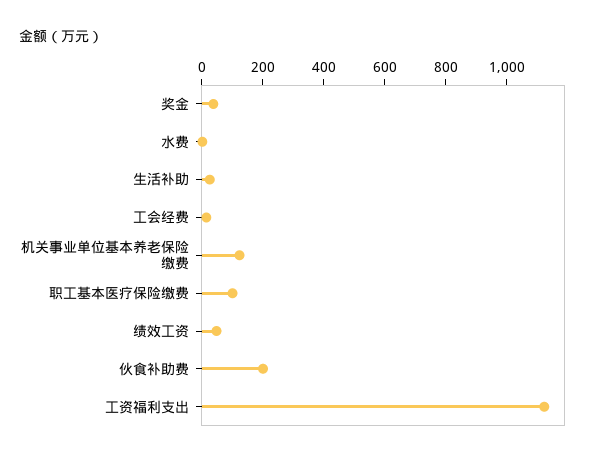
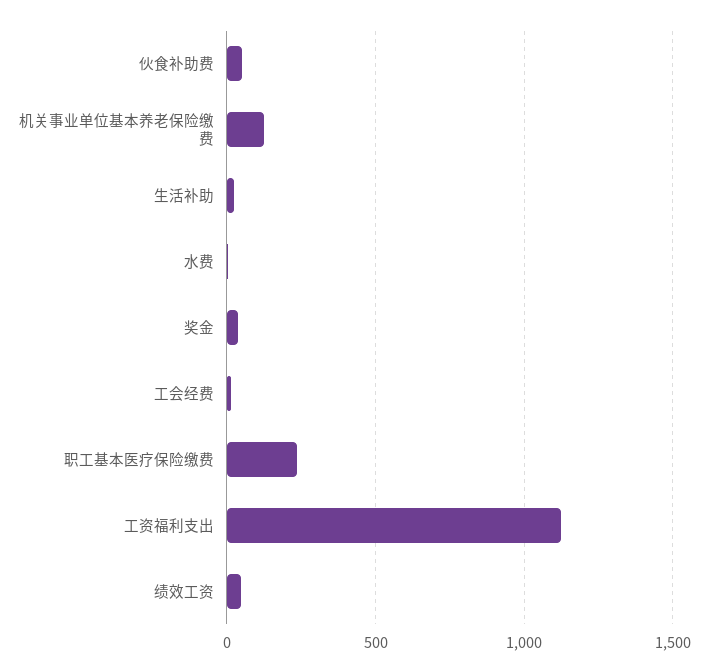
职工基本医疗保险缴费: 100 -> 250
伙食补助费: 200 -> 50

